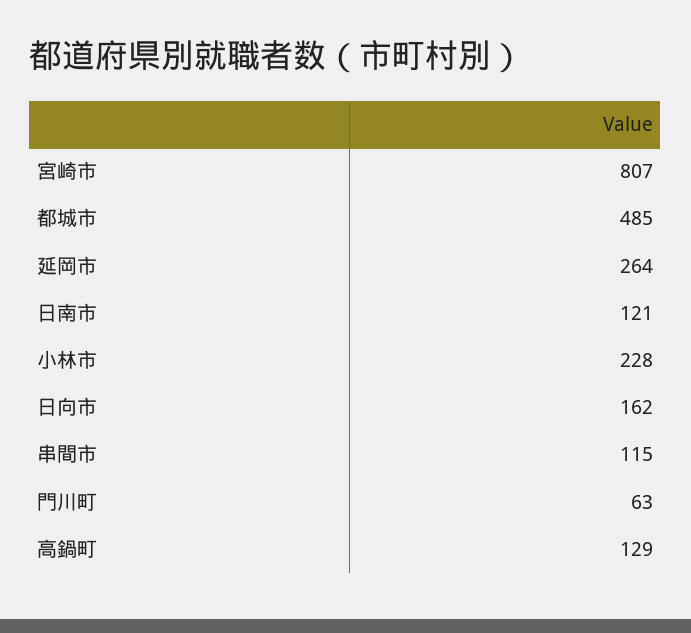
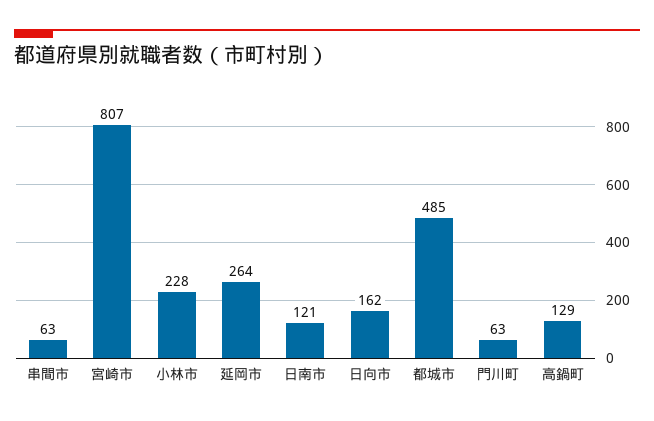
串間市: 115 -> 63

